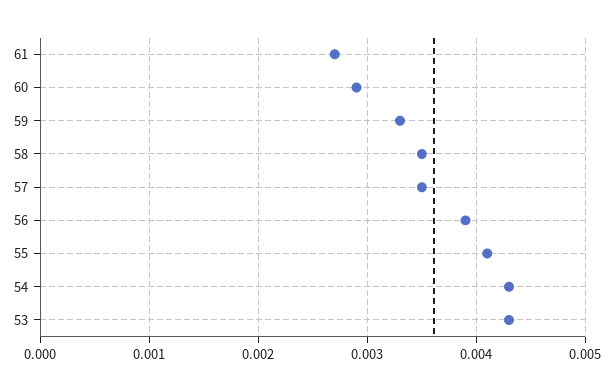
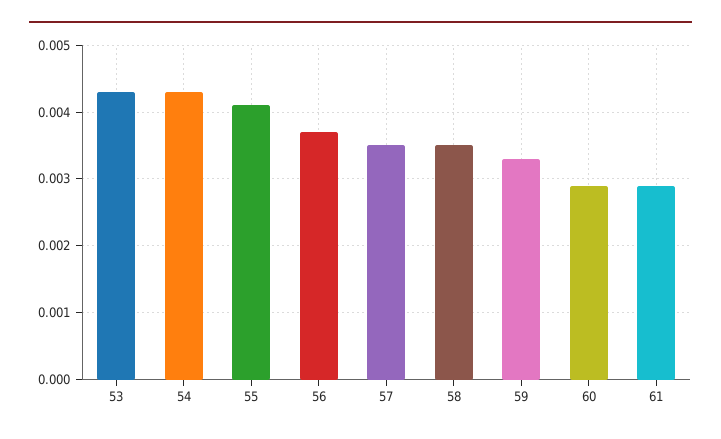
61: 0.0027 -> 0.0029
56: 0.0039 -> 0.0037

